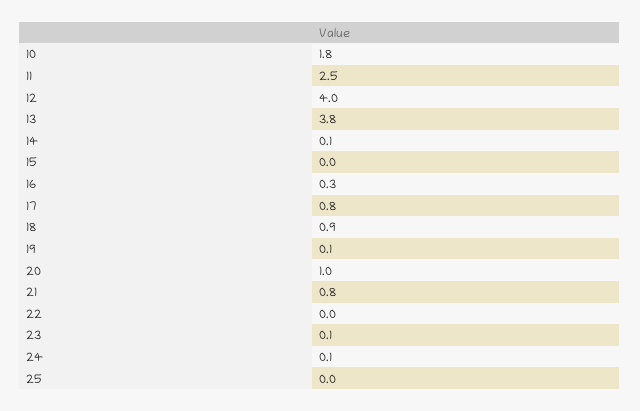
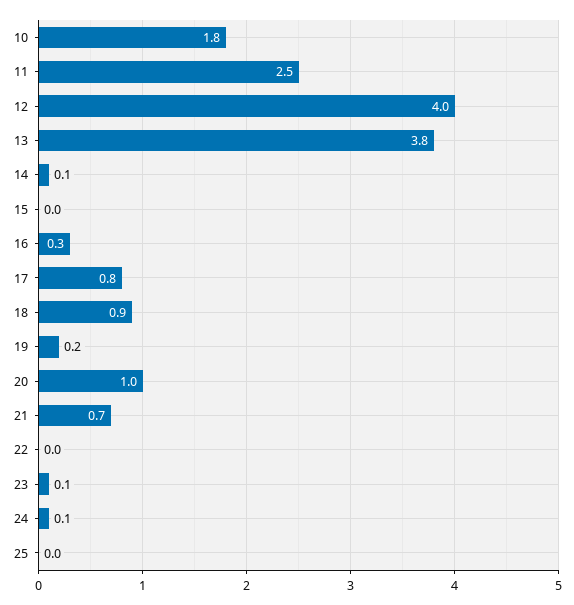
19: 0.1 -> 0.2
21: 0.8 -> 0.7

